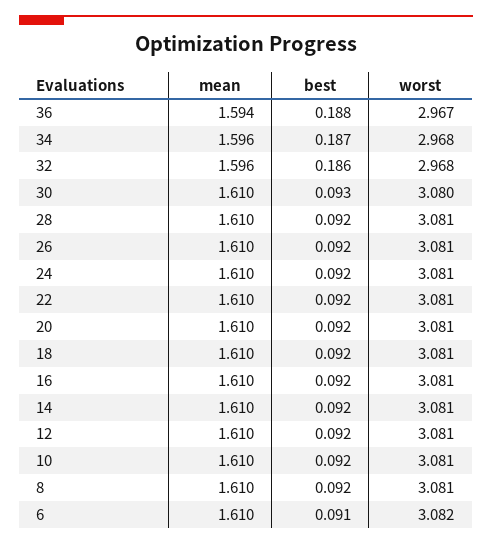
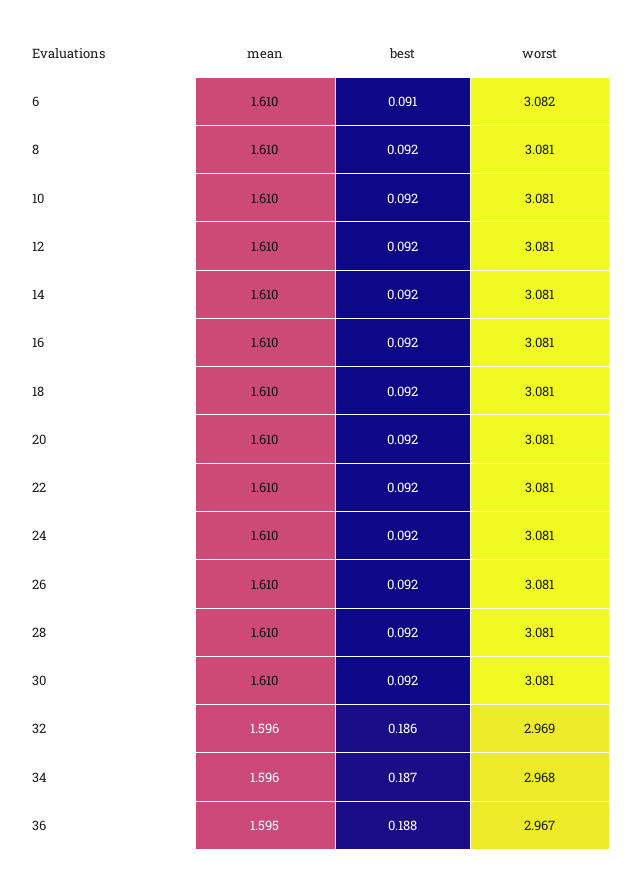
mean, 36: 1.594 -> 1.595
worst, 32: 2.968 -> 2.969
best, 30: 0.093 -> 0.092
worst, 30: 3.08 -> 3.081

